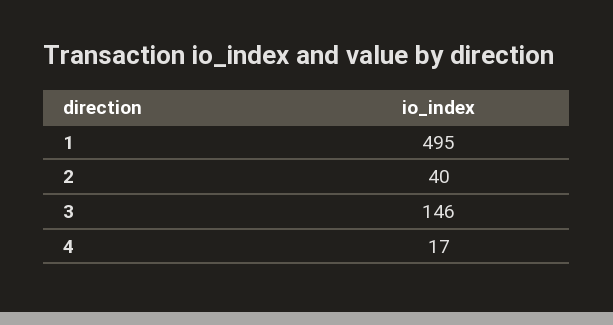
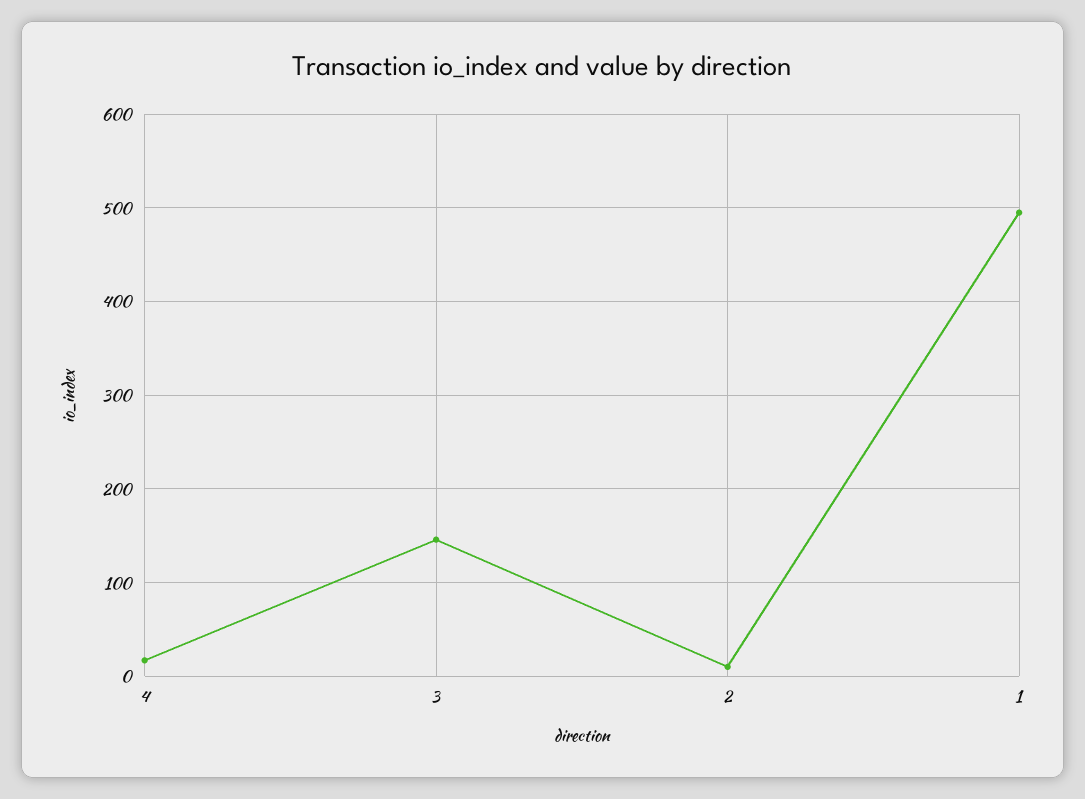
2: 40 -> 10

